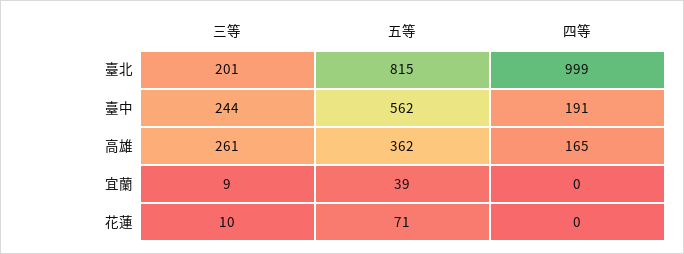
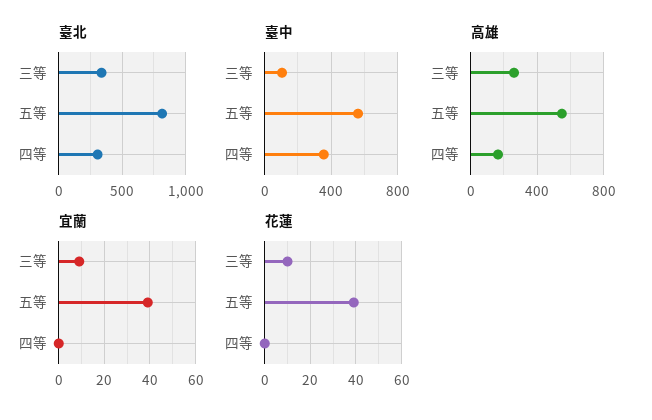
臺北, 三等: 201 -> 350
臺北, 四等: 999 -> 300
臺中, 三等: 244 -> 100
臺中, 四等: 191 -> 350
高雄, 五等: 362 -> 550
花蓮, 五等: 71 -> 40

